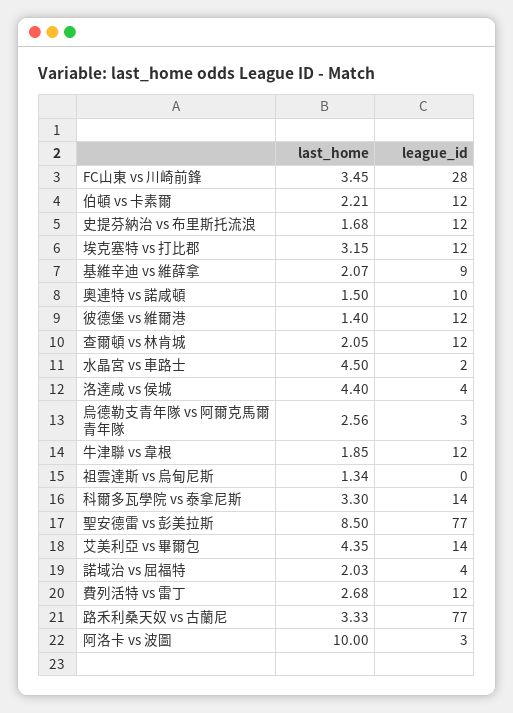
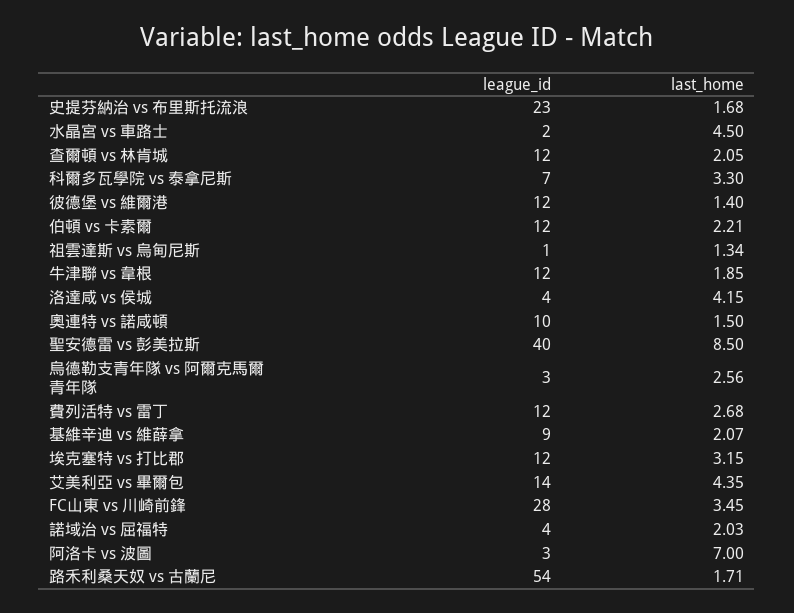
league_id, 史提芬納治 vs 布里斯托流浪: 12 -> 23
last_home, 洛達咸 vs 侯城: 4.4 -> 4.15
league_id, 祖雲達斯 vs 烏甸尼斯: 0 -> 1
league_id, 科爾多瓦學院 vs 泰拿尼斯: 14 -> 7
league_id, 聖安德雷 vs 彭美拉斯: 77 -> 40
last_home, 路禾利桑天奴 vs 古蘭尼: 3.33 -> 1.71
league_id, 路禾利桑天奴 vs 古蘭尼: 77 -> 54
last_home, 阿洛卡 vs 波圖: 10 -> 7

